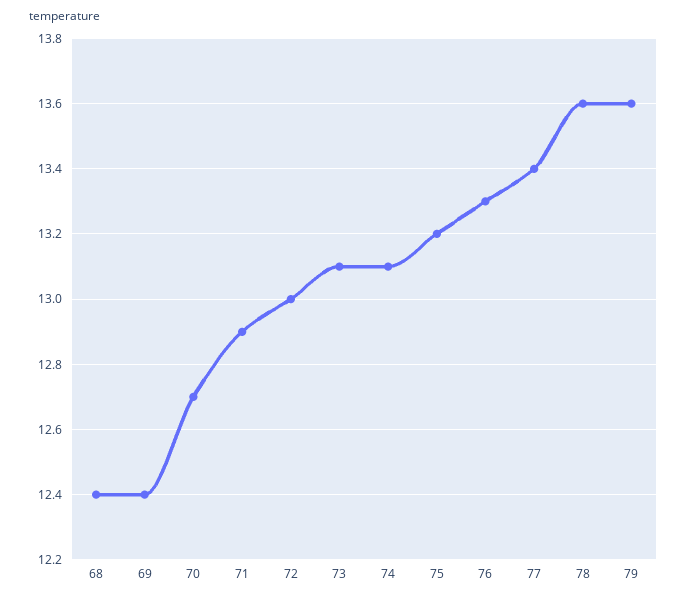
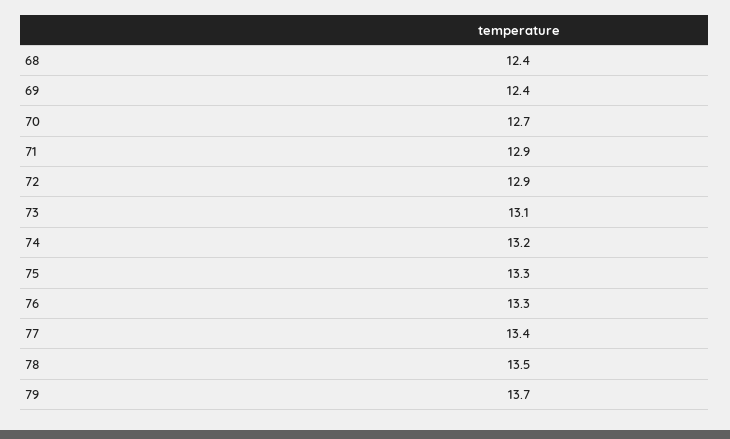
72: 13 -> 12.9
74: 13.1 -> 13.2
75: 13.2 -> 13.3
78: 13.6 -> 13.5
79: 13.6 -> 13.7

